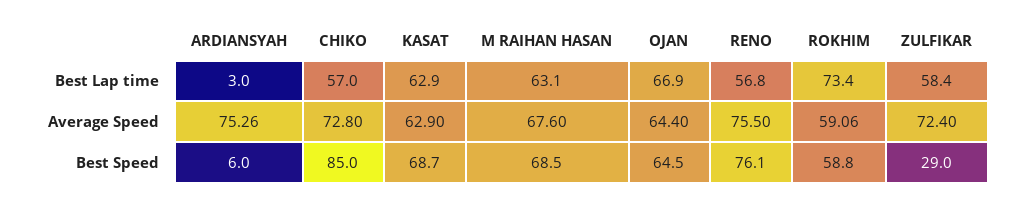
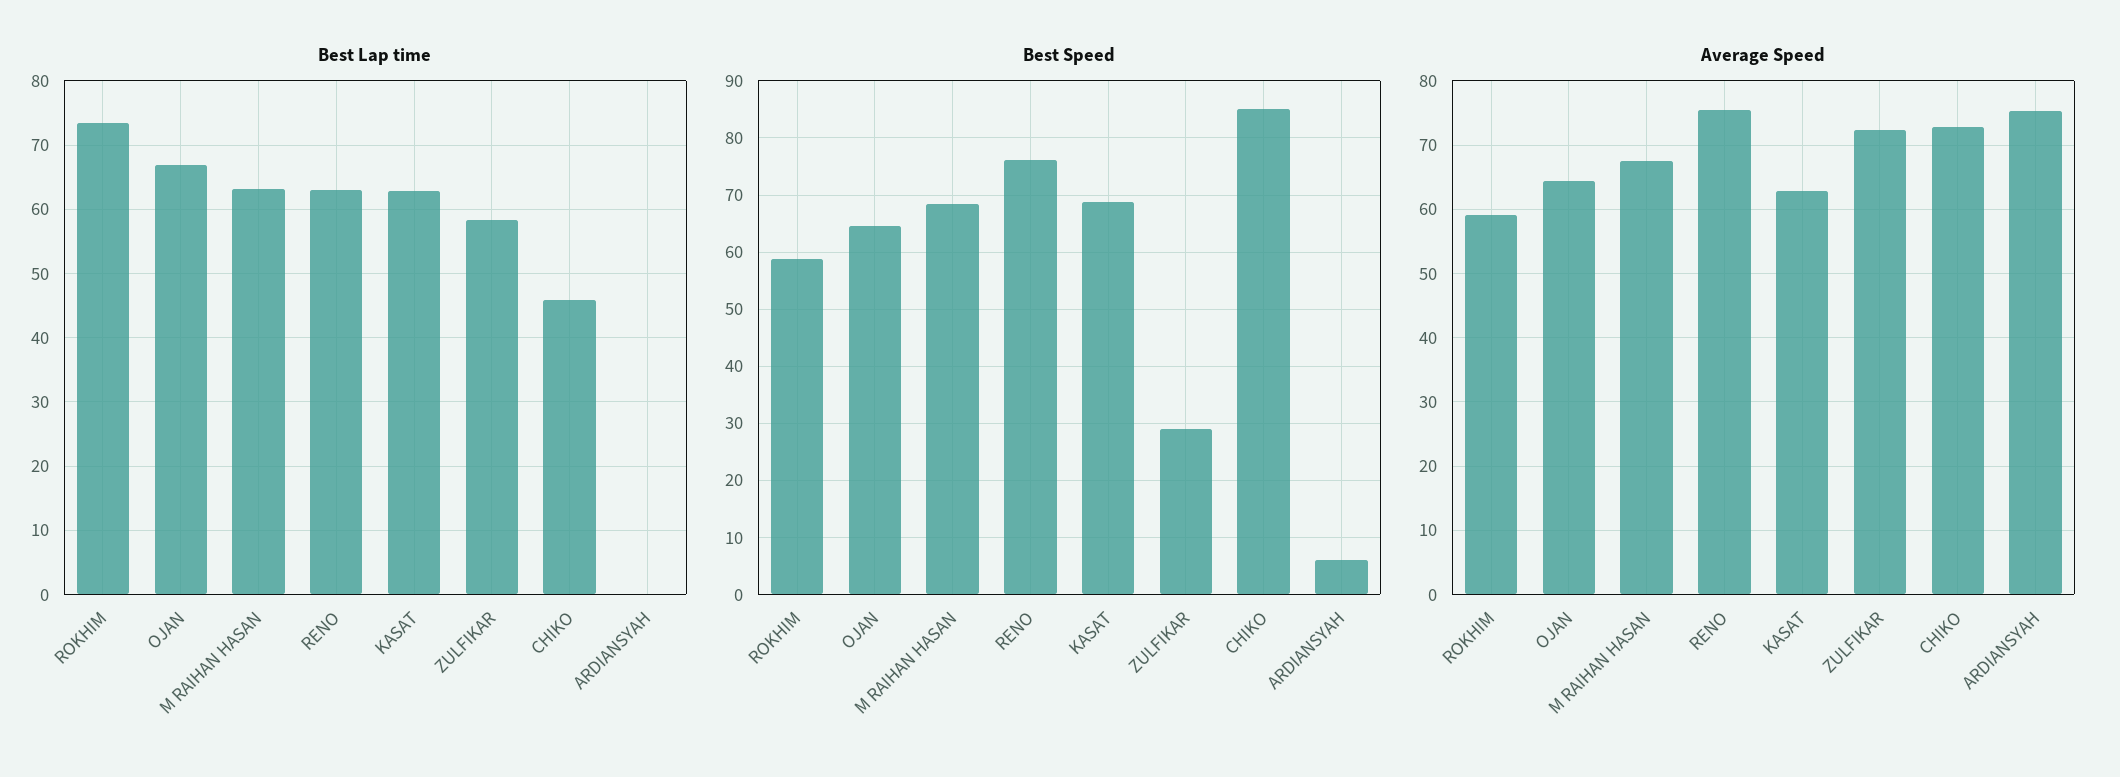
Best Lap time, ARDIANSYAH: 3 -> 0
Best Lap time, CHIKO: 57 -> 46
Best Lap time, RENO: 56.8 -> 63

